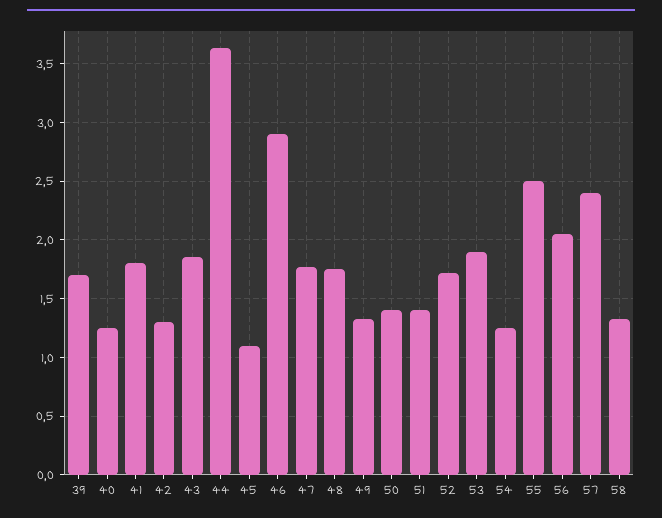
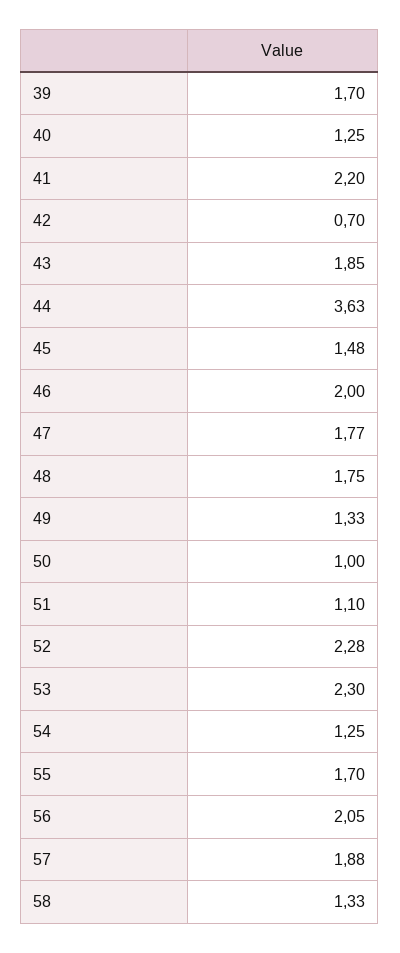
41: 1.8 -> 2.2
42: 1.3 -> 0.7
45: 1.1 -> 1.48
46: 2.9 -> 2
50: 1.4 -> 1
51: 1.4 -> 1.1
52: 1.7 -> 2.28
53: 1.9 -> 2.3
55: 2.5 -> 1.7
57: 2.4 -> 1.88

